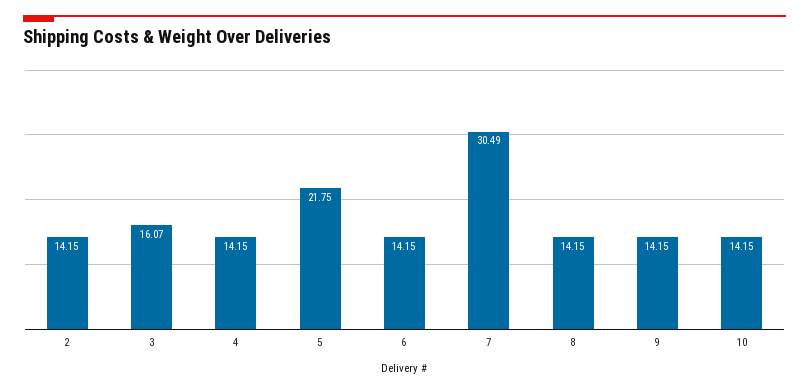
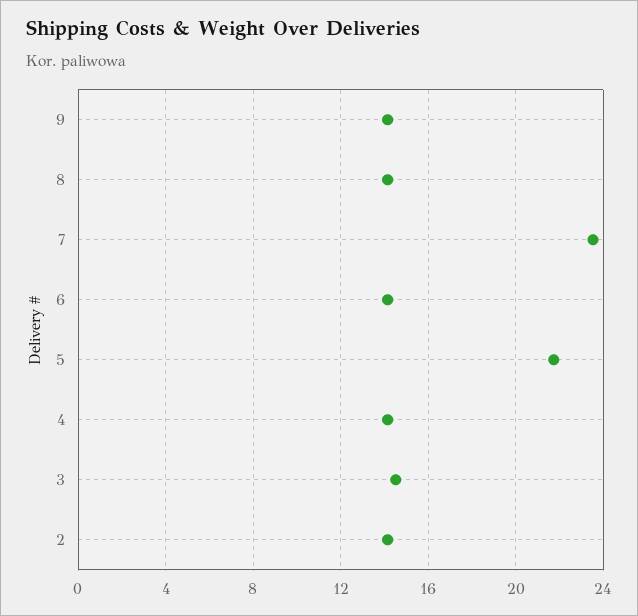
3: 16.07 -> 14.5
7: 30.49 -> 23.5
10: 14.15 -> none

